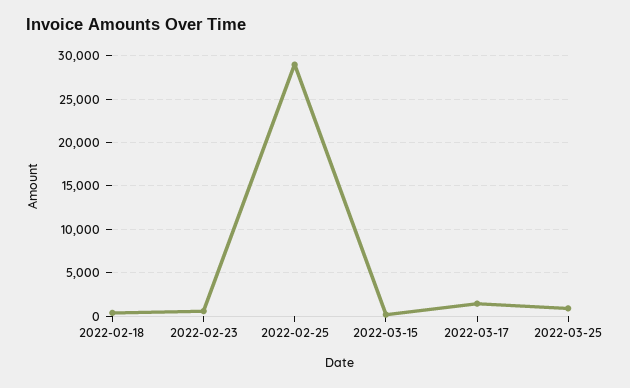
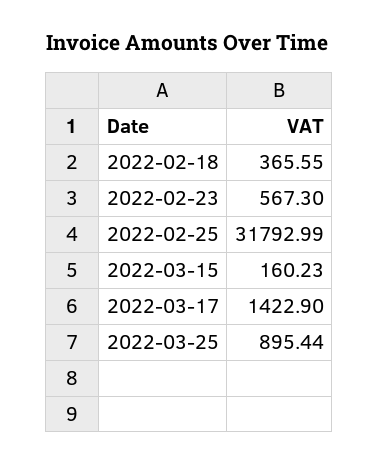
2022-02-25: 29000 -> 31792.99

